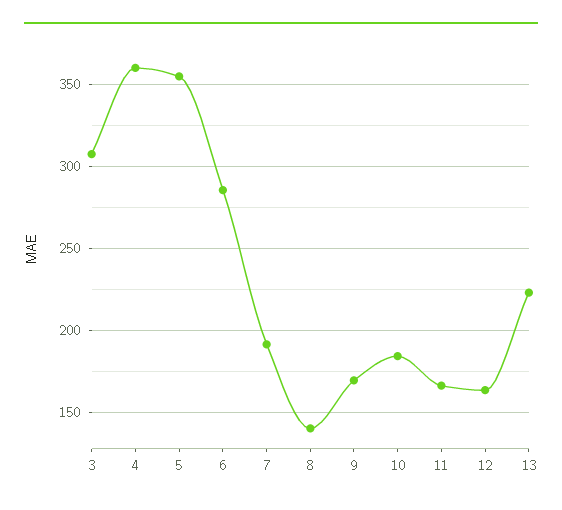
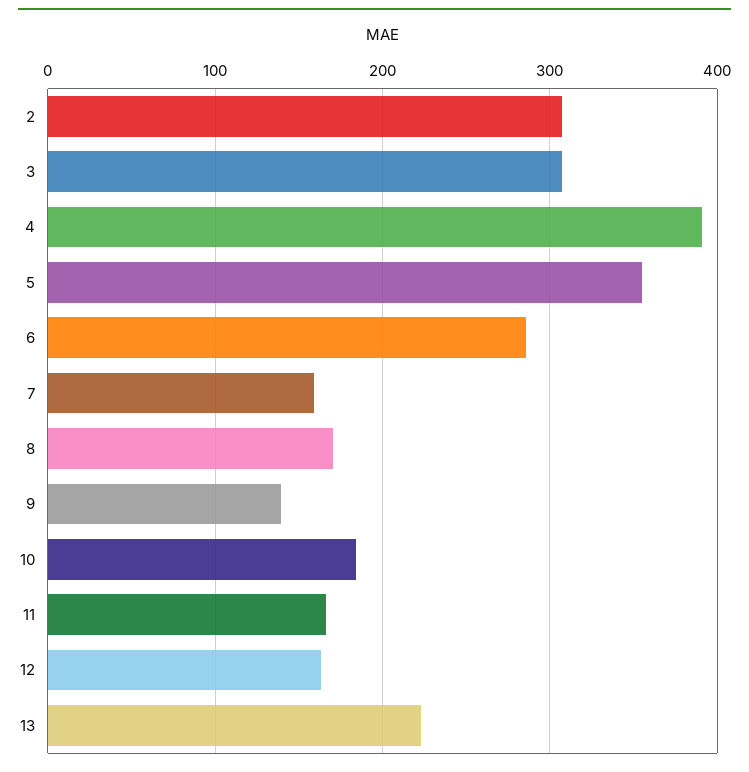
4: 360 -> 390
7: 190 -> 160
8: 140 -> 170
9: 170 -> 140
2: none -> 310

